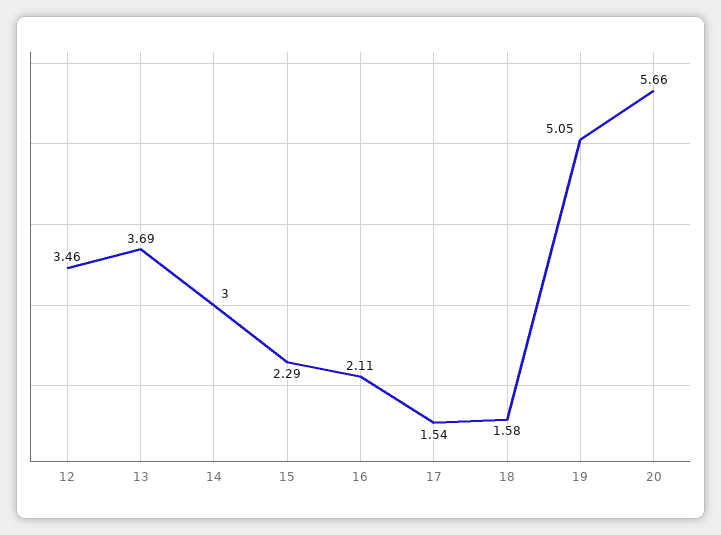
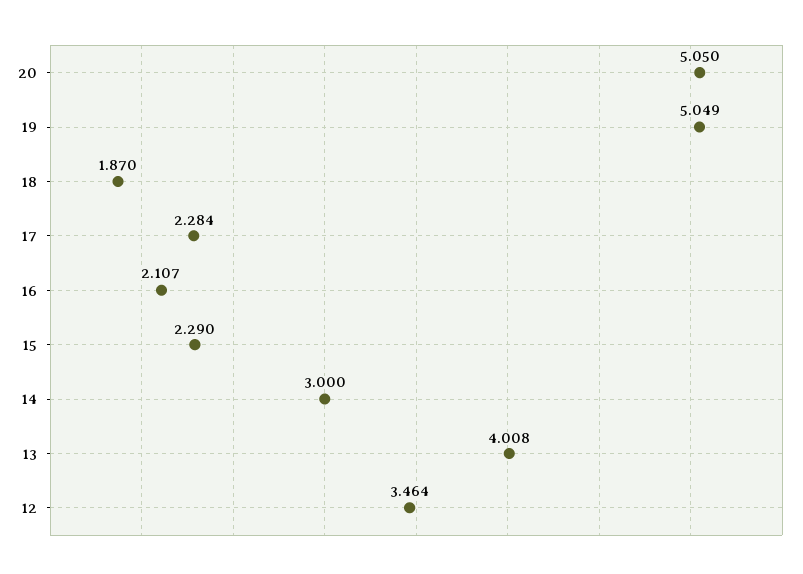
13: 3.69 -> 4.008
17: 1.54 -> 2.284
18: 1.58 -> 1.87
20: 5.66 -> 5.05

